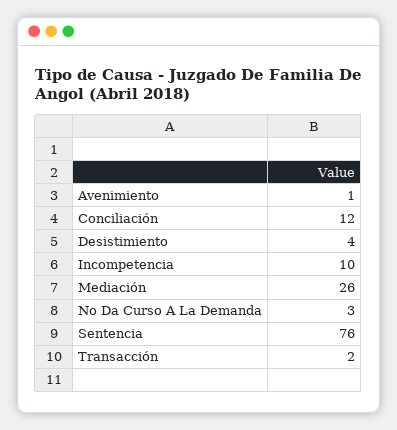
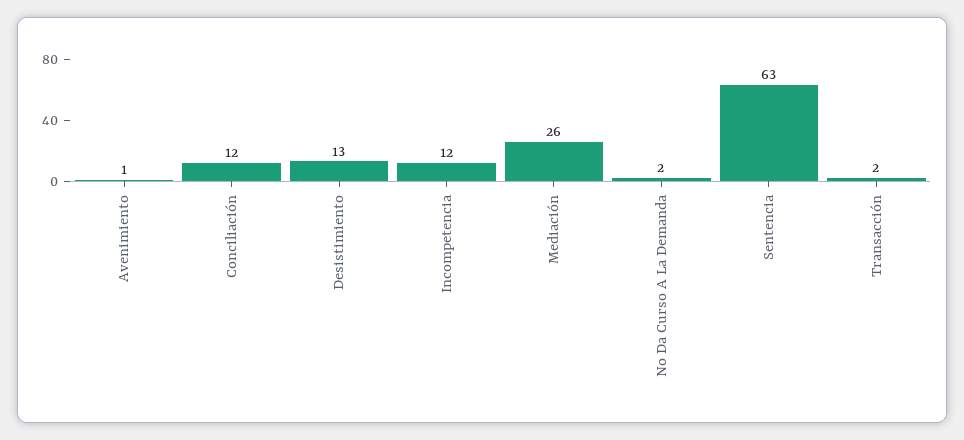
Desistimiento: 4 -> 13
Incompetencia: 10 -> 12
No Da Curso A La Demanda: 3 -> 2
Sentencia: 76 -> 63

